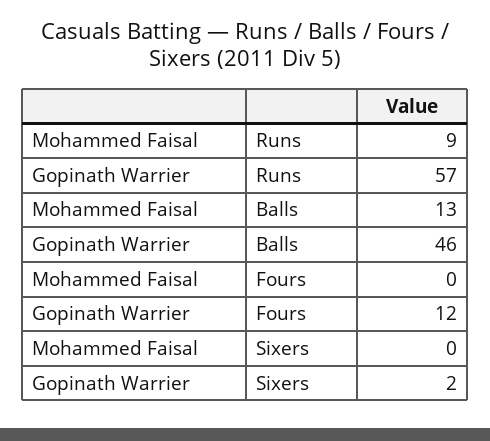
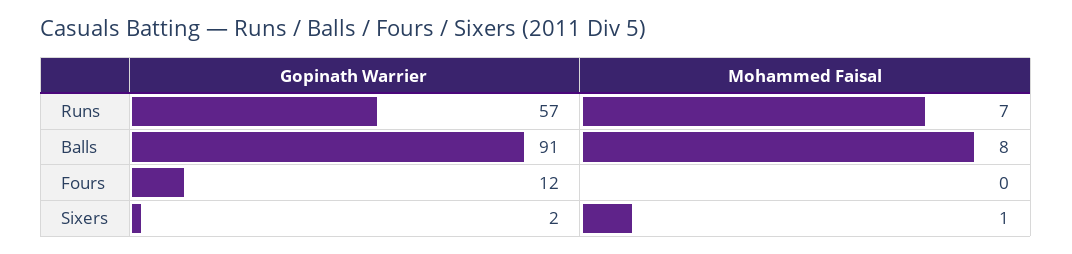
Mohammed Faisal, Runs: 9 -> 7
Mohammed Faisal, Balls: 13 -> 8
Gopinath Warrier, Balls: 46 -> 91
Mohammed Faisal, Sixers: 0 -> 1

